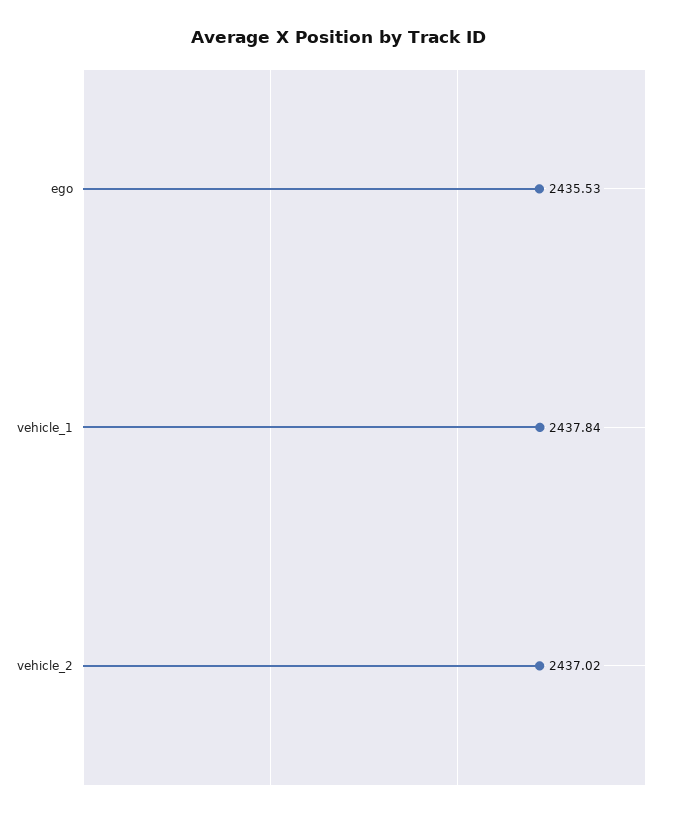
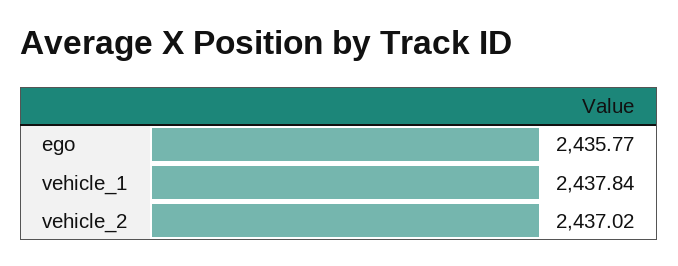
ego: 2435.53 -> 2435.77

